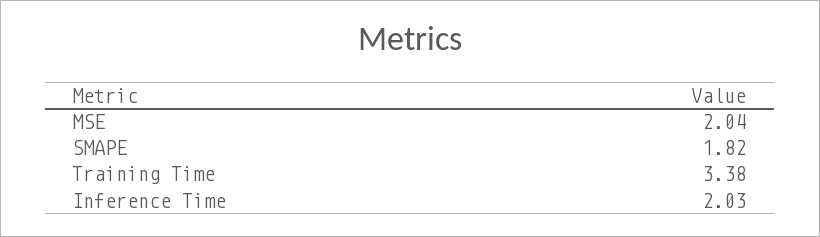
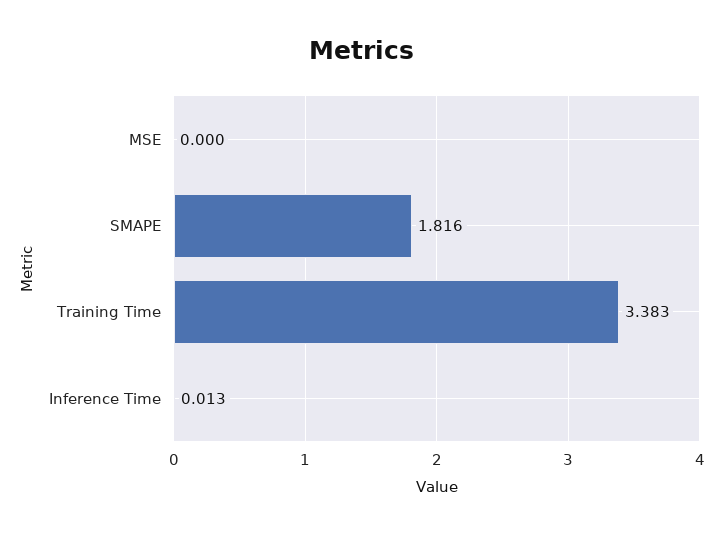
MSE: 2.04 -> 0
Inference Time: 2.03 -> 0.013

